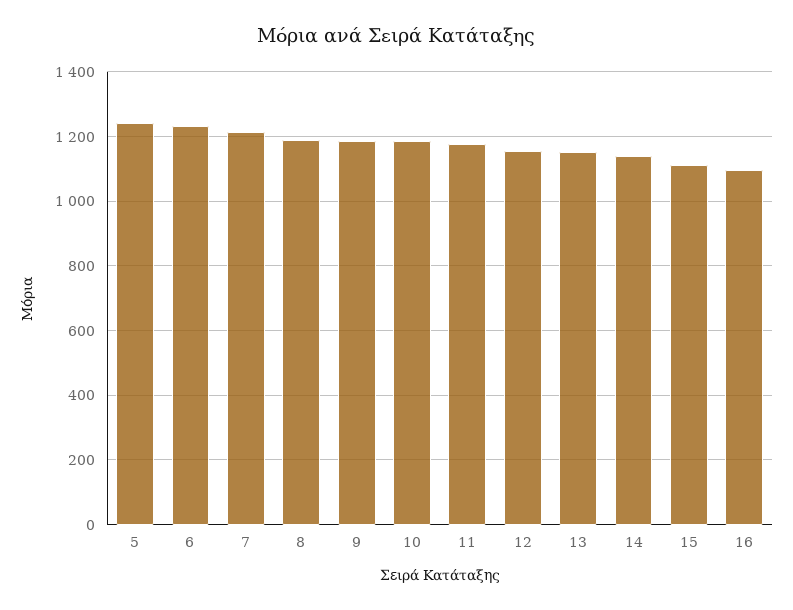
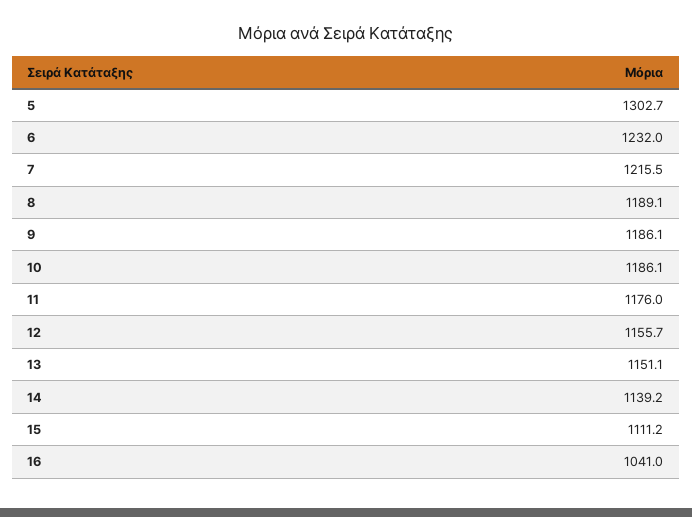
5: 1240 -> 1302.7
16: 1100 -> 1041

